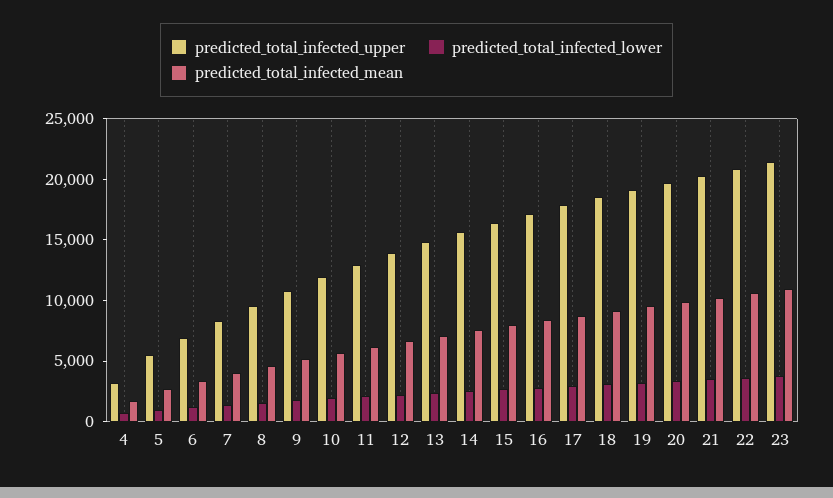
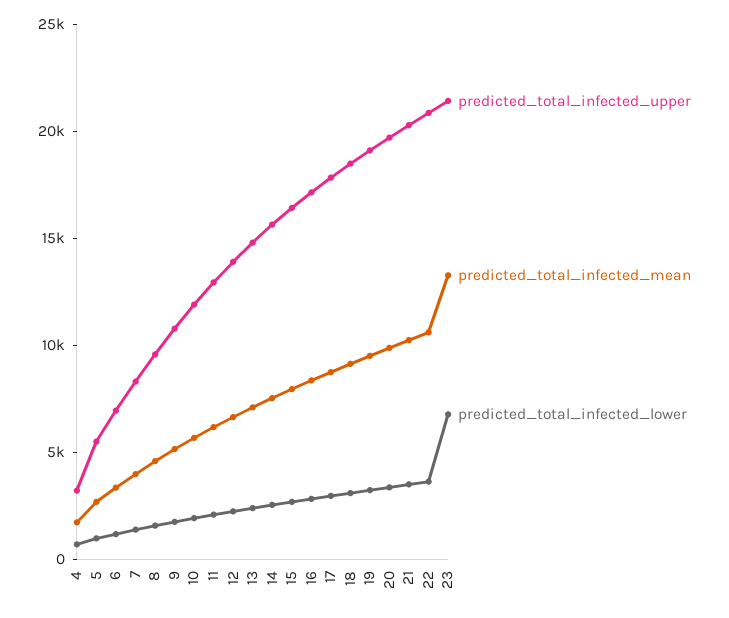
predicted_total_infected_lower, 23: 4000 -> 7000
predicted_total_infected_mean, 23: 11000 -> 13000

